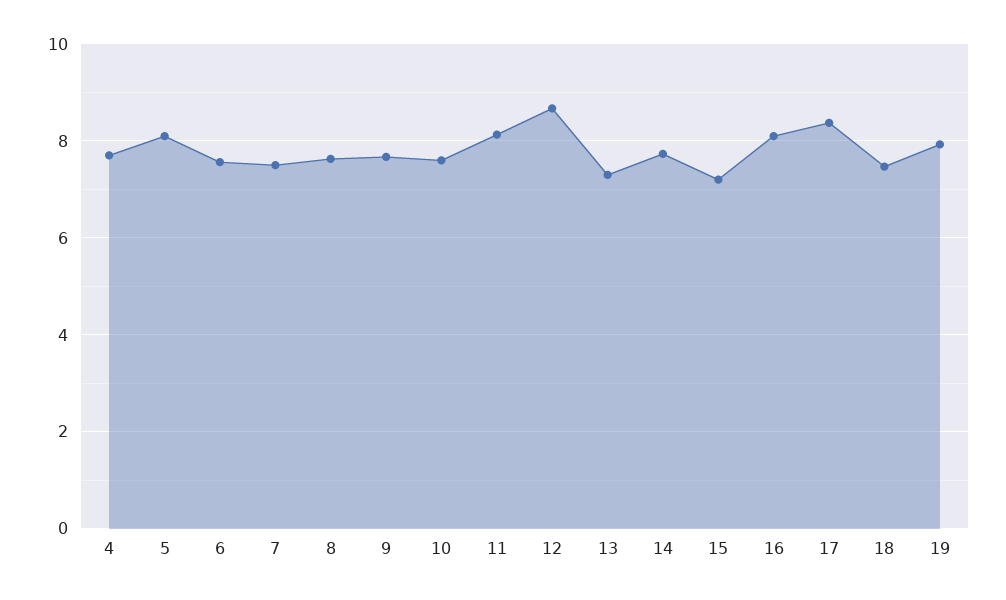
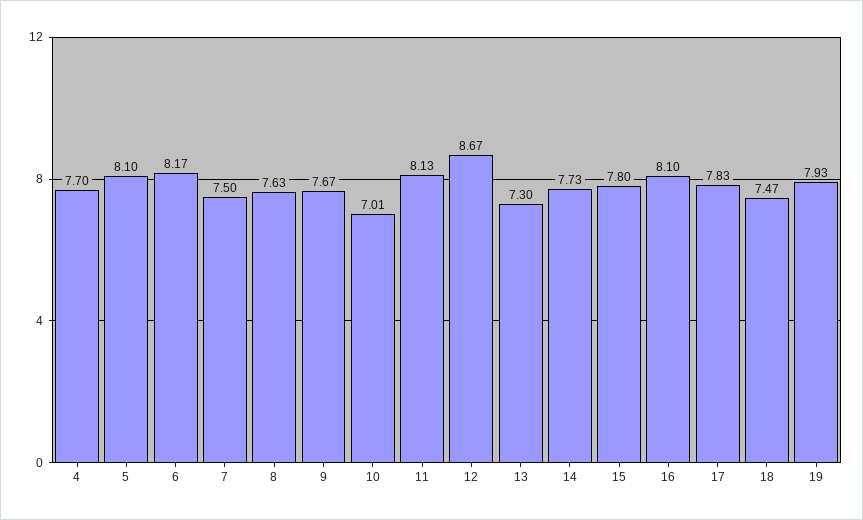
6: 7.6 -> 8.17
10: 7.6 -> 7.01
15: 7.2 -> 7.8
17: 8.4 -> 7.83

